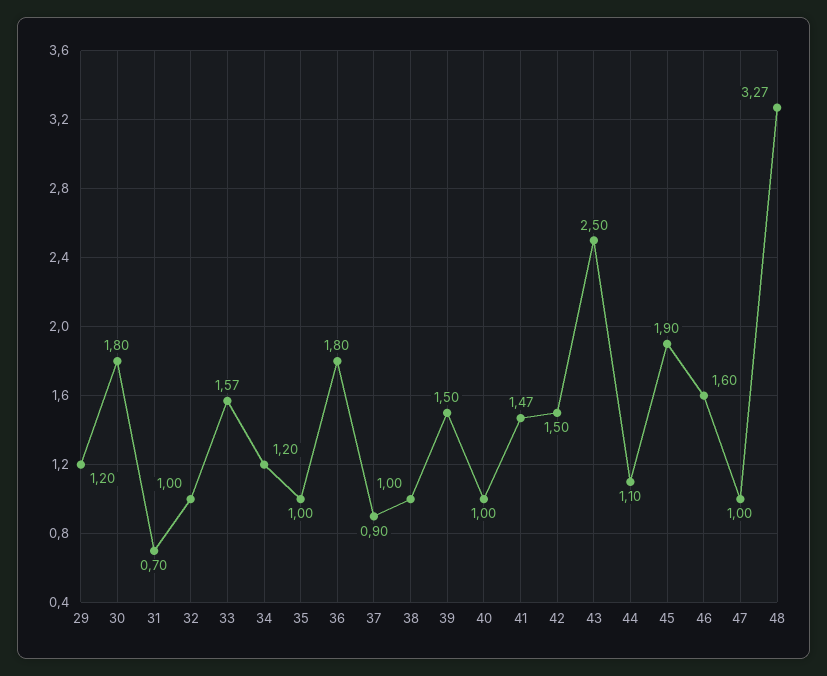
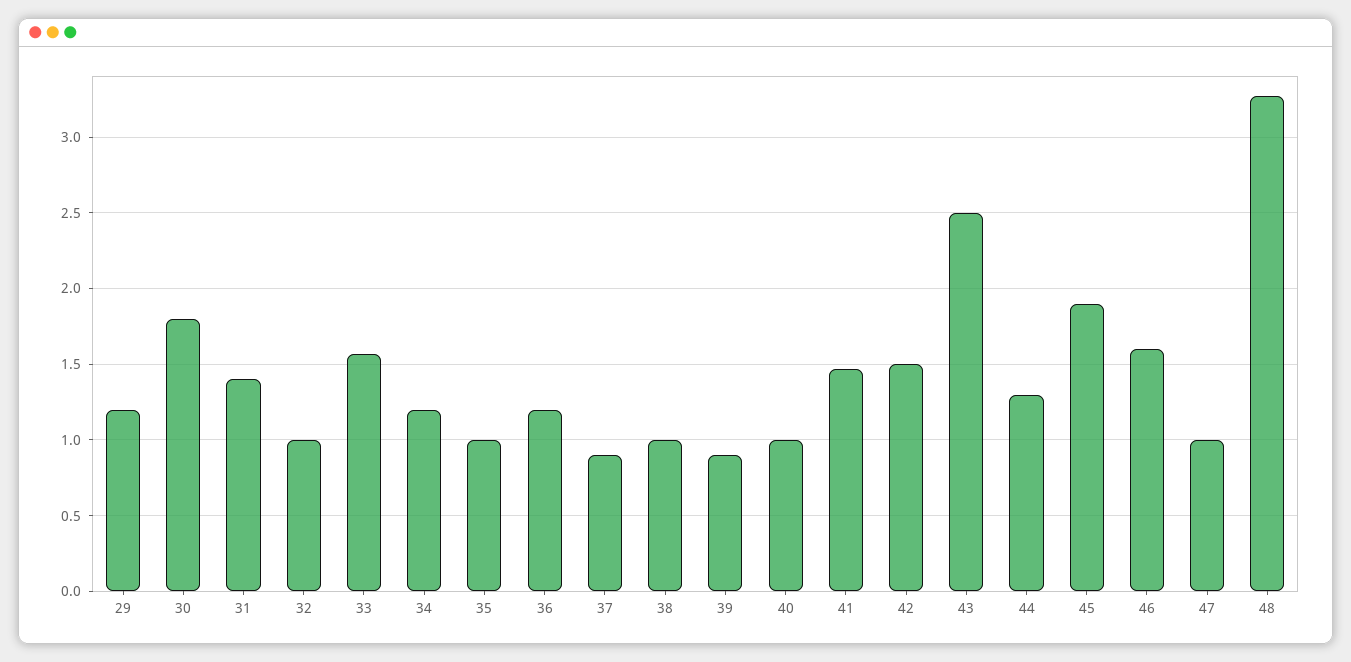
31: 0.7 -> 1.4
36: 1.8 -> 1.2
39: 1.5 -> 0.9
44: 1.1 -> 1.3

